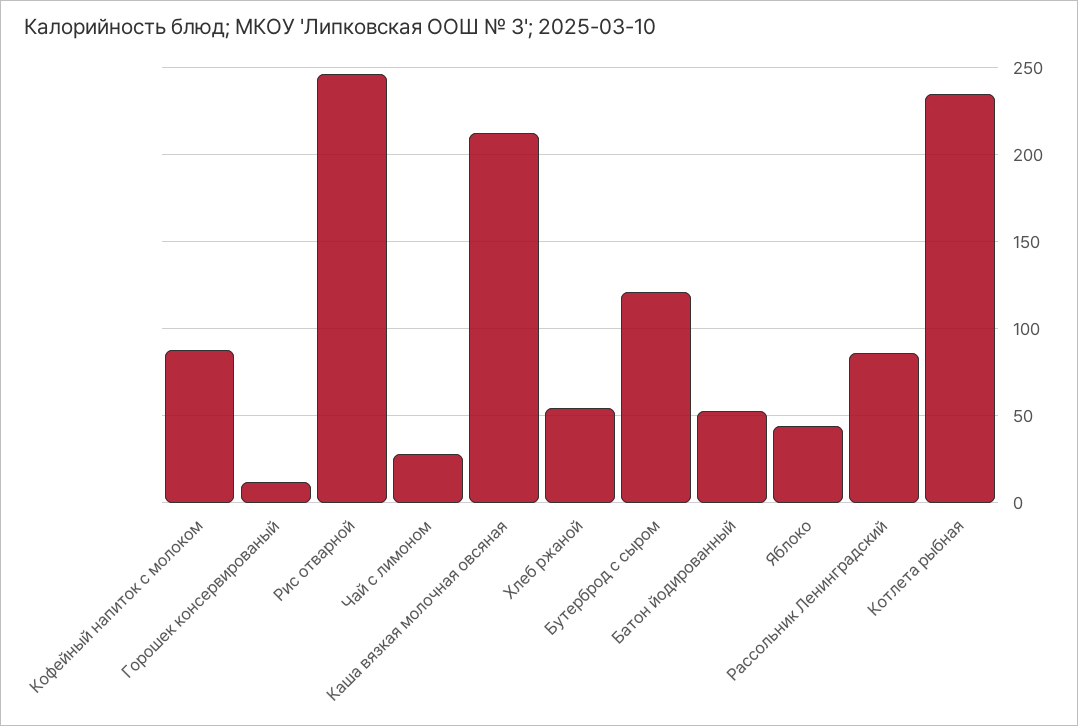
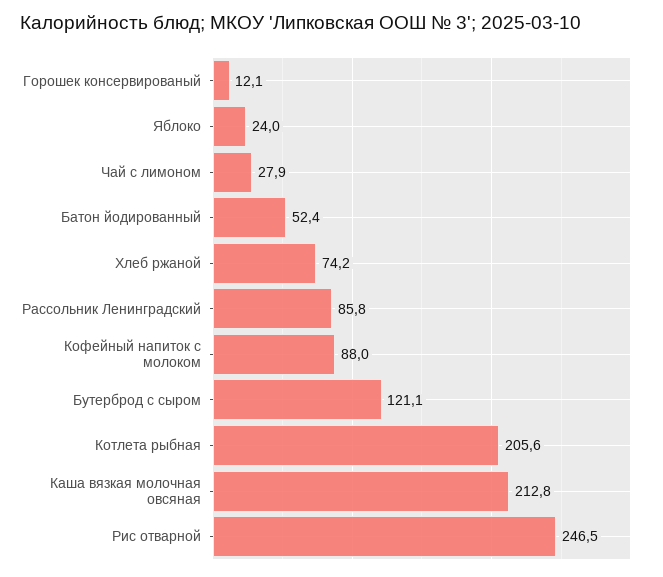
Хлеб ржаной: 55 -> 74.2
Яблоко: 45 -> 24
Котлета рыбная: 235 -> 205.6

